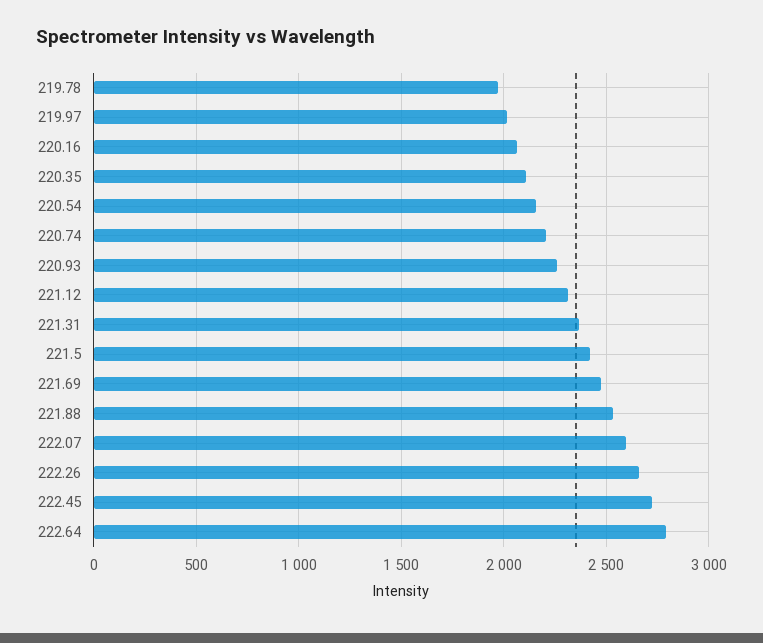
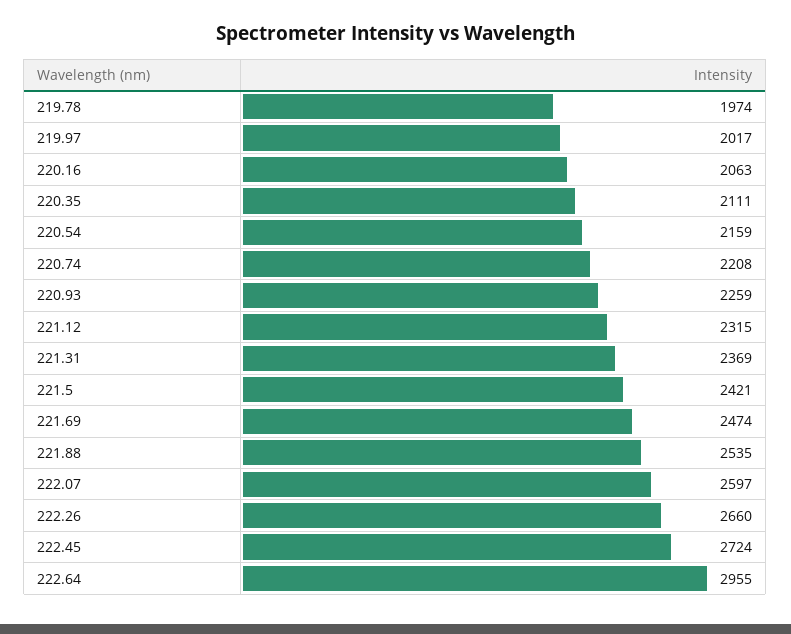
222.64: 2800 -> 2955

